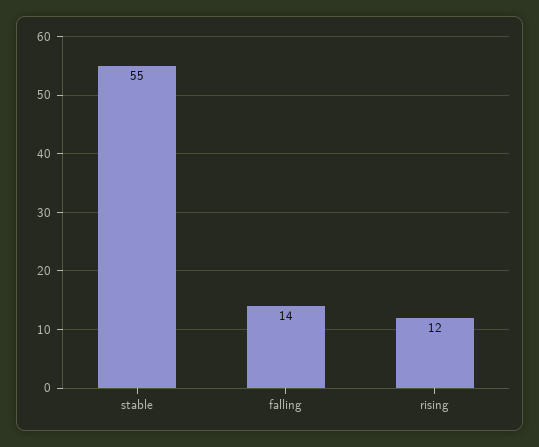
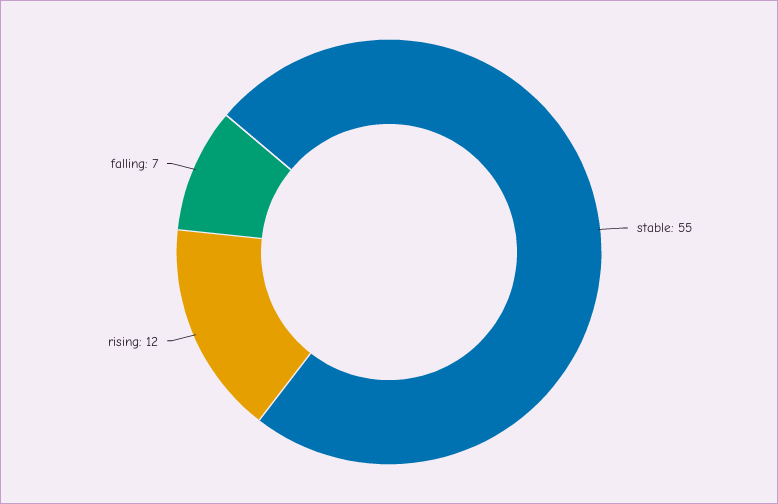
falling: 14 -> 7

